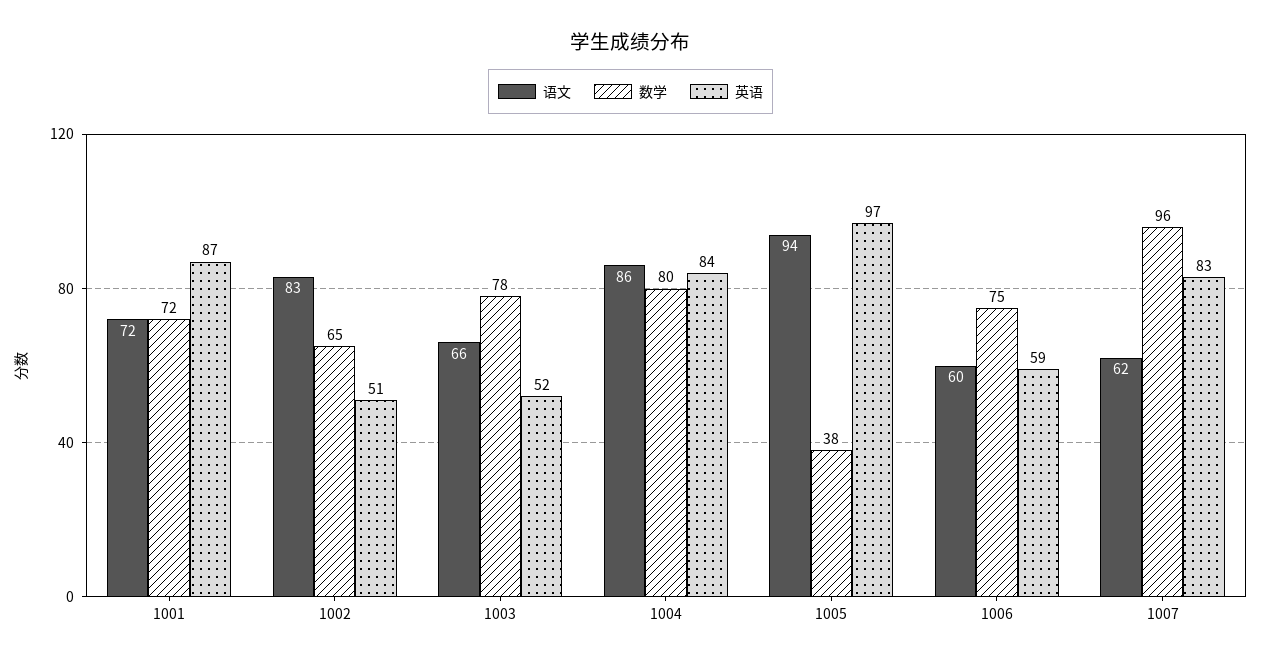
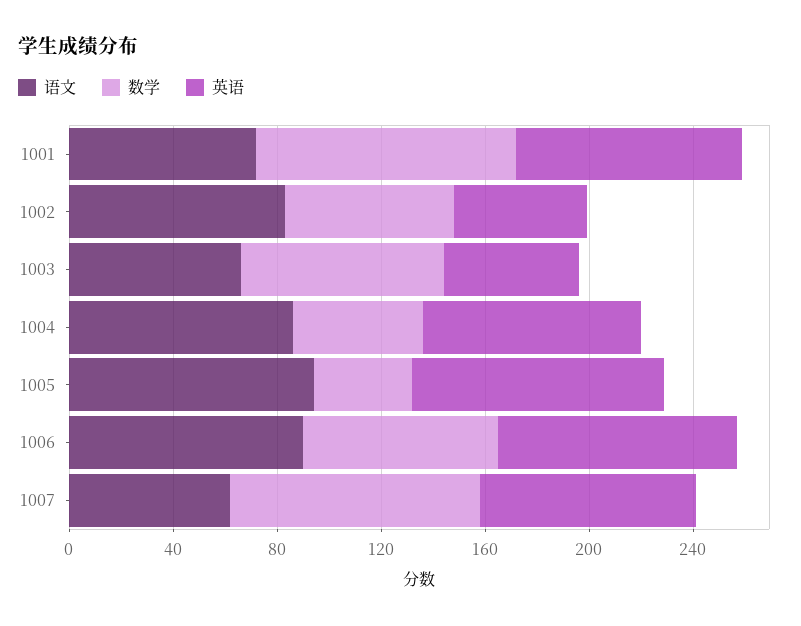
数学, 1001: 72 -> 100
数学, 1004: 80 -> 50
语文, 1006: 60 -> 90
英语, 1006: 59 -> 90

